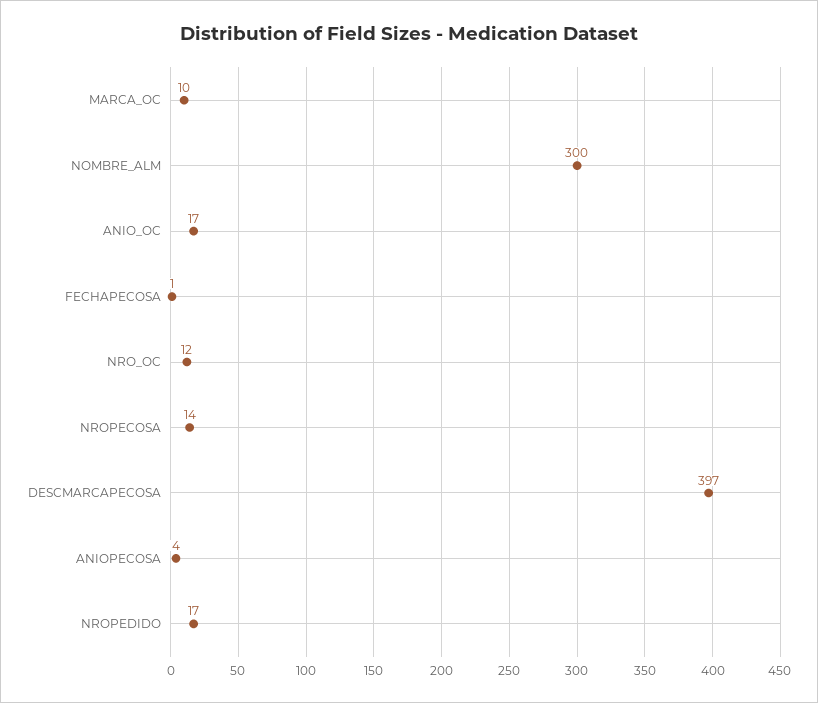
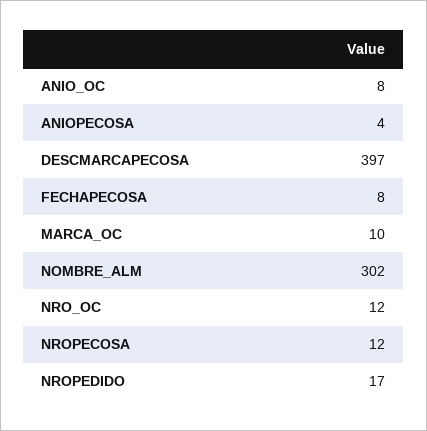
NOMBRE_ALM: 300 -> 302
ANIO_OC: 17 -> 8
FECHAPECOSA: 1 -> 8
NROPECOSA: 14 -> 12

